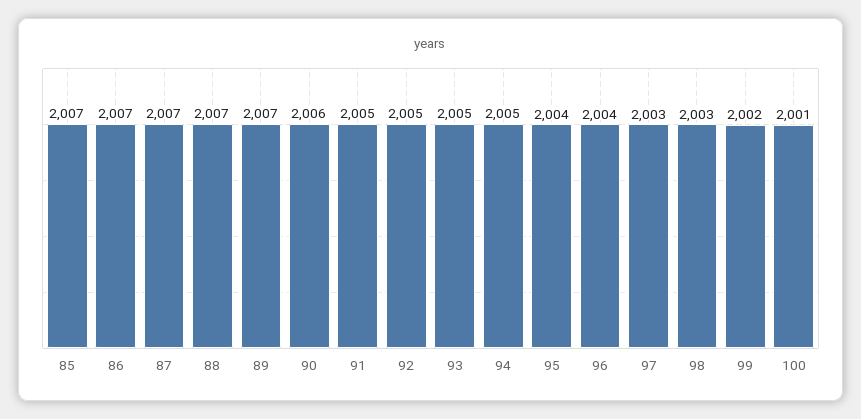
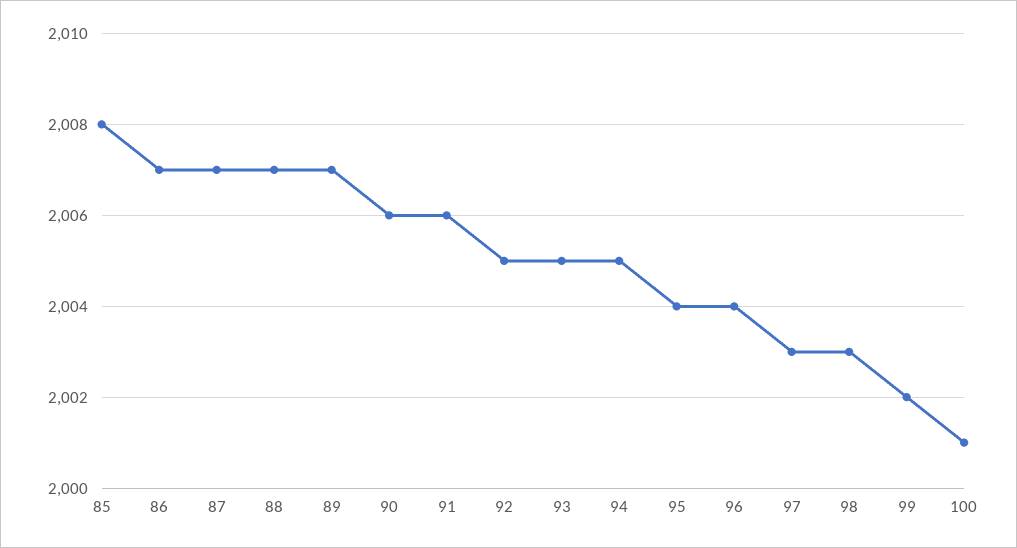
85: 2007 -> 2008
91: 2005 -> 2006

